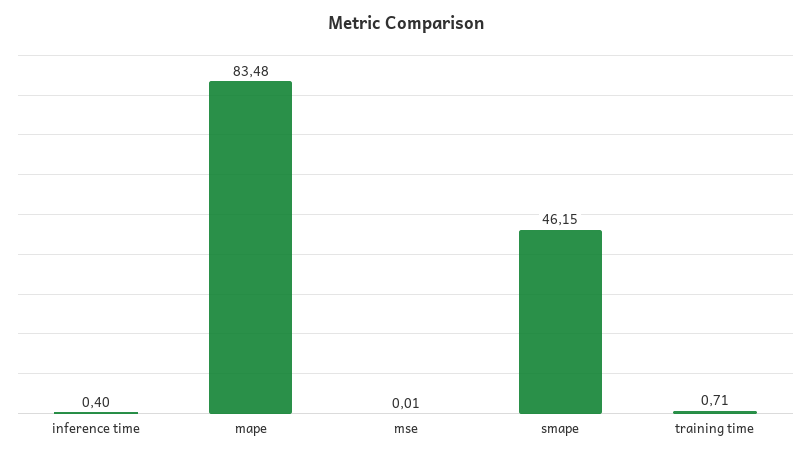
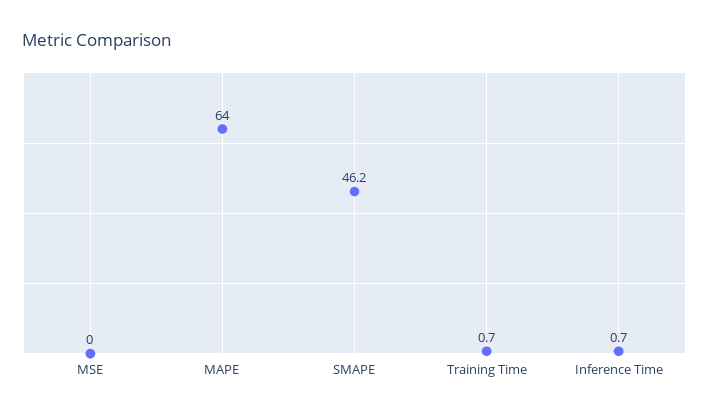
inference time: 0.4 -> 0.7
mape: 83.48 -> 64

